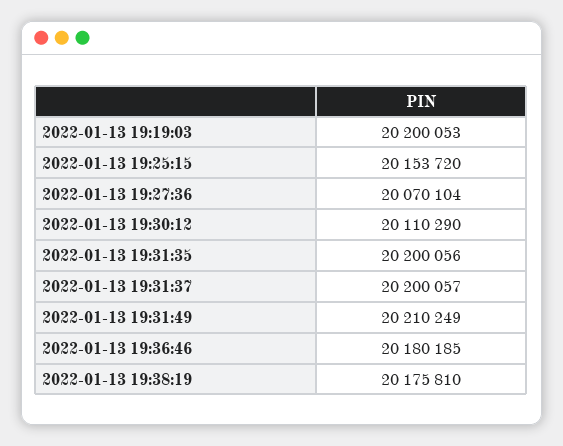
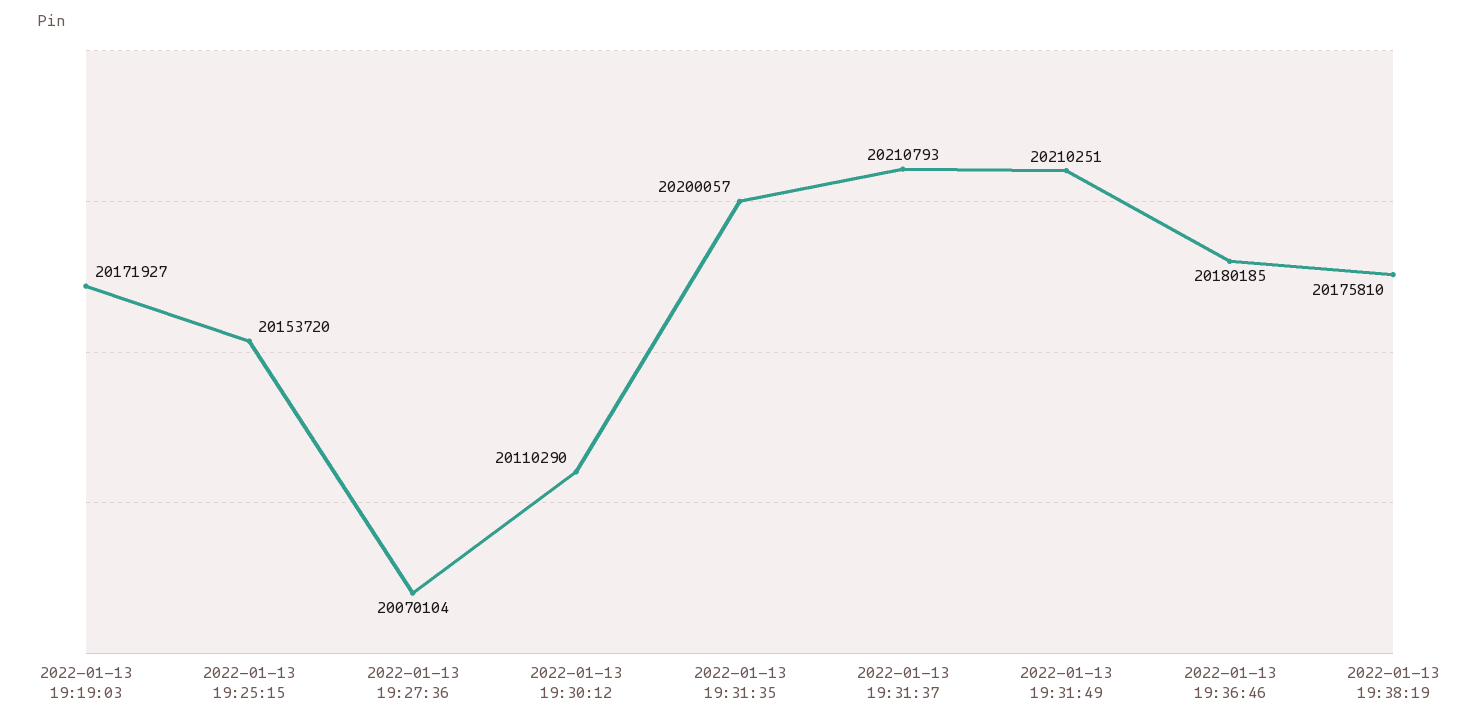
2022-01-13 19:19:03: 20200053 -> 20171927
2022-01-13 19:31:35: 20200056 -> 20200057
2022-01-13 19:31:37: 20200057 -> 20210793
2022-01-13 19:31:49: 20210249 -> 20210251

